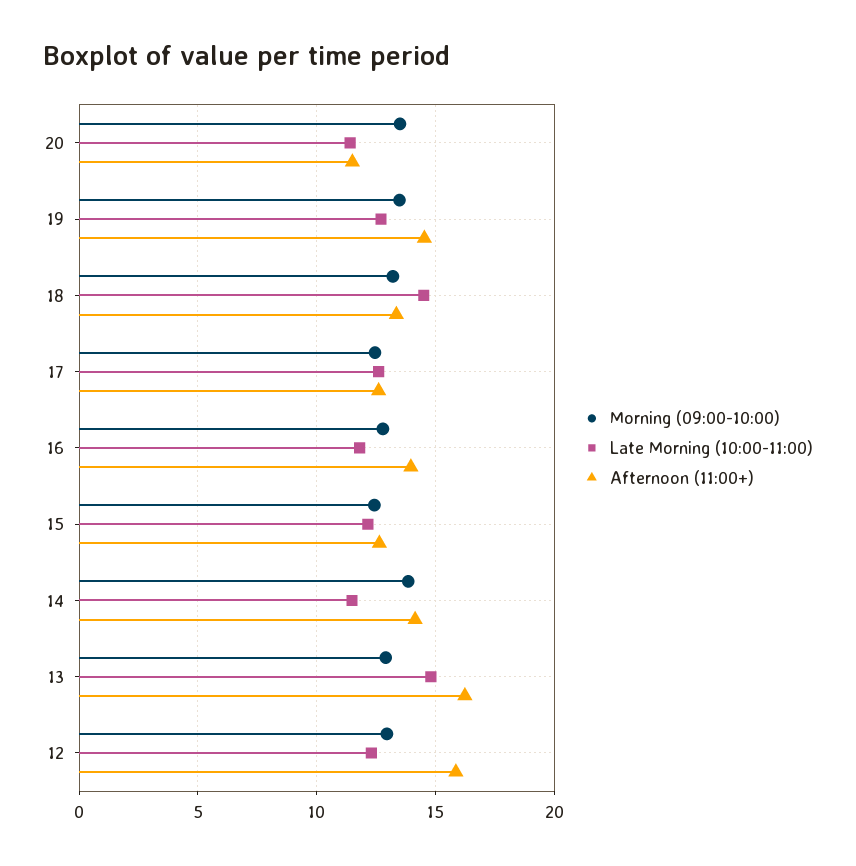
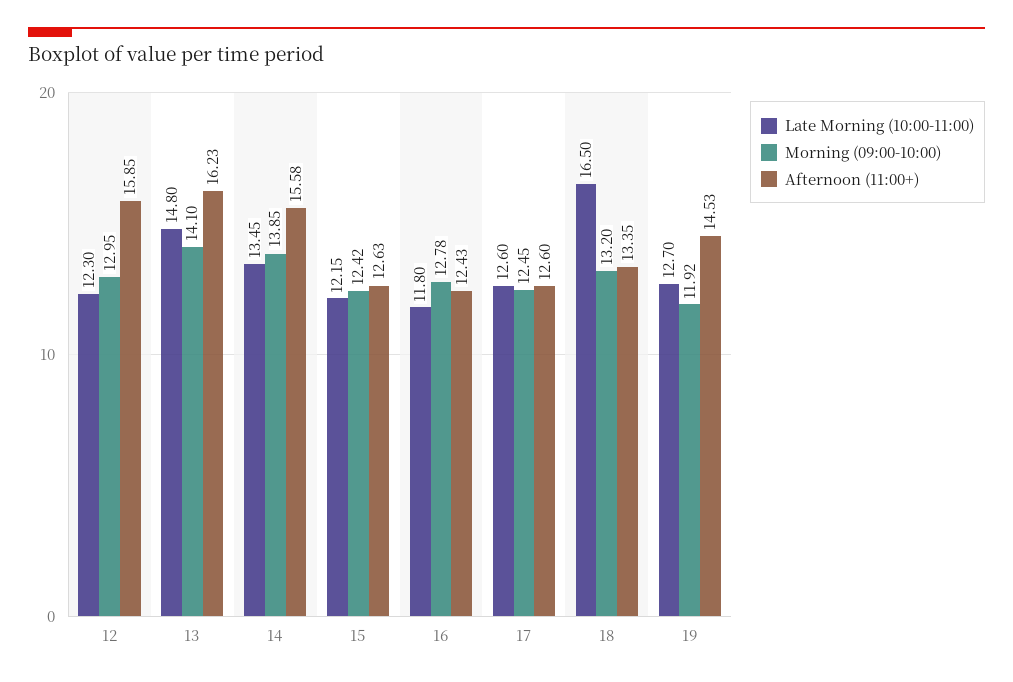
Morning (09:00-10:00), 20: 13.5 -> none
Late Morning (10:00-11:00), 20: 11.5 -> none
Afternoon (11:00+), 20: 11.5 -> none
Morning (09:00-10:00), 19: 13.5 -> 11.92
Late Morning (10:00-11:00), 18: 14.5 -> 16.5
Afternoon (11:00+), 16: 14 -> 12.43
Late Morning (10:00-11:00), 14: 11.5 -> 13.45
Afternoon (11:00+), 14: 14 -> 15.58
Morning (09:00-10:00), 13: 13 -> 14.1

